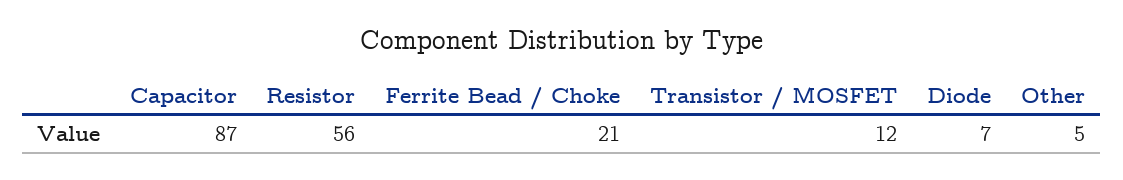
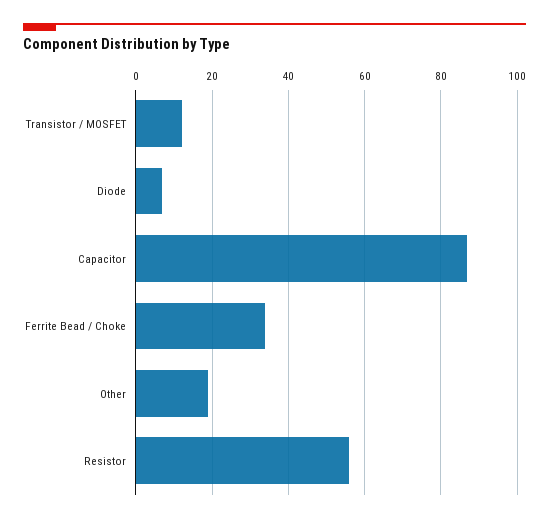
Ferrite Bead / Choke: 21 -> 35
Other: 5 -> 20

